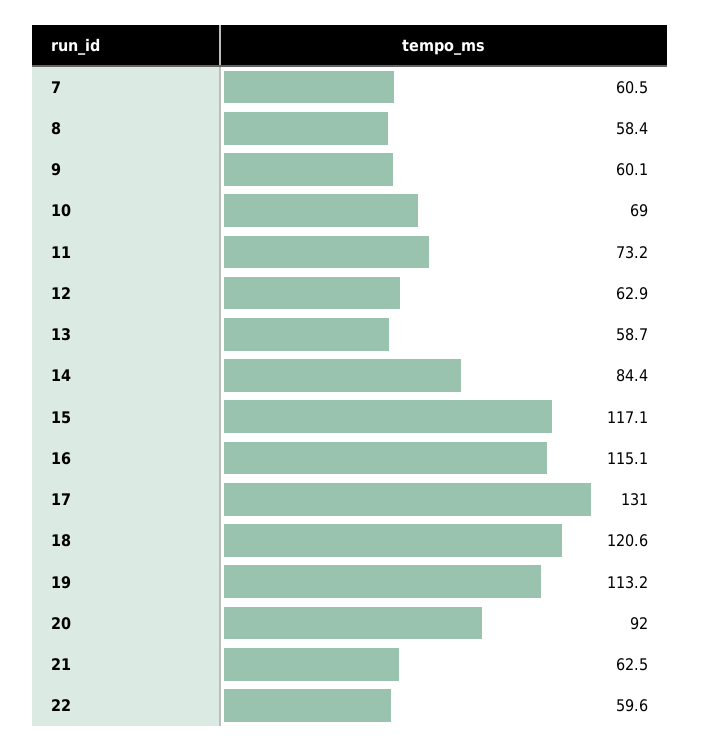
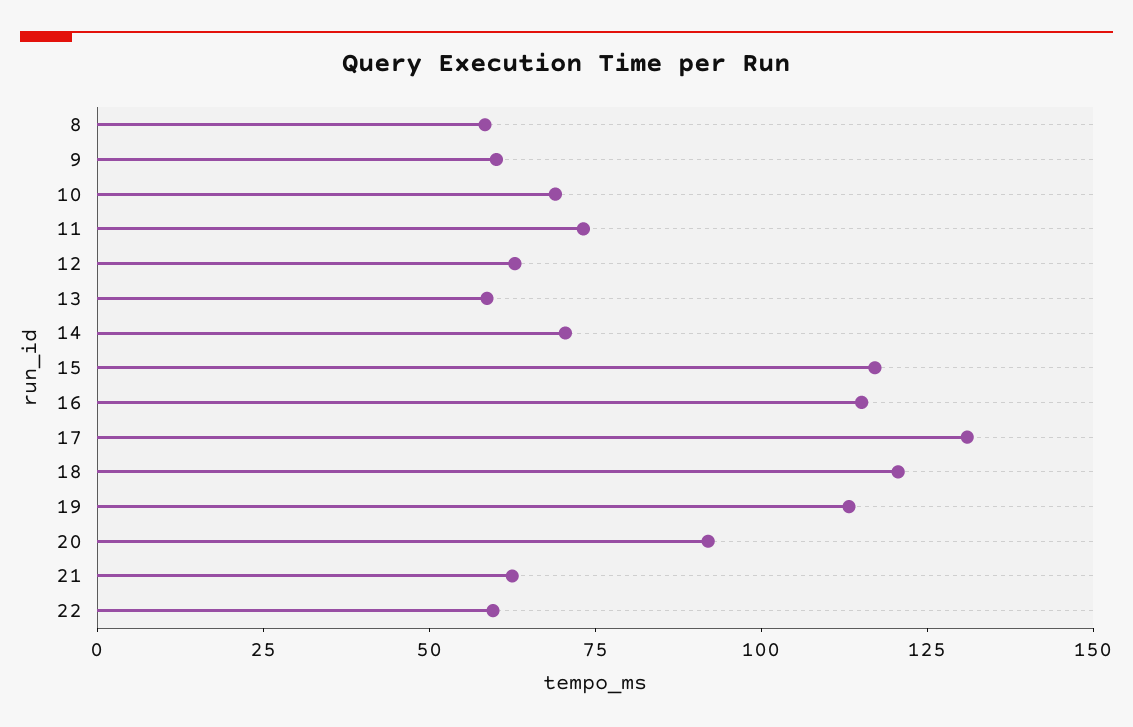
7: 60.5 -> none
14: 84.4 -> 70

